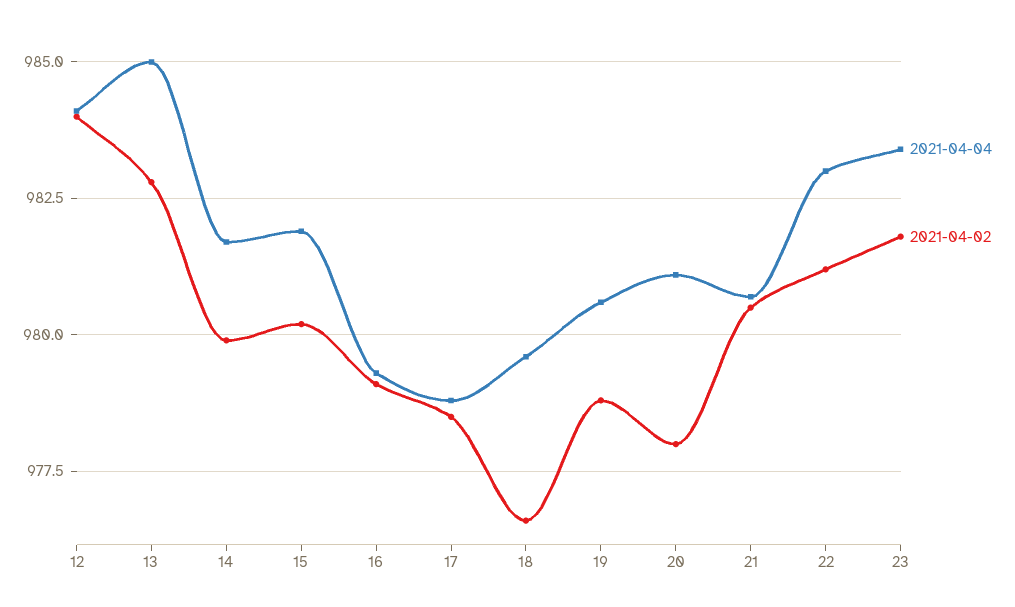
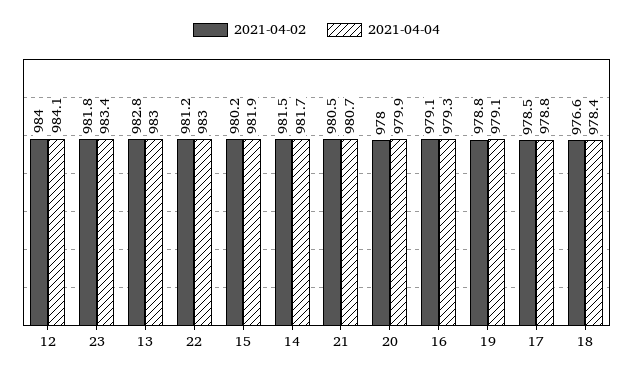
2021-04-04, 13: 985 -> 983
2021-04-02, 14: 980 -> 981.5
2021-04-04, 18: 979.5 -> 978.4
2021-04-04, 19: 980.5 -> 979.1
2021-04-04, 20: 981 -> 979.9

